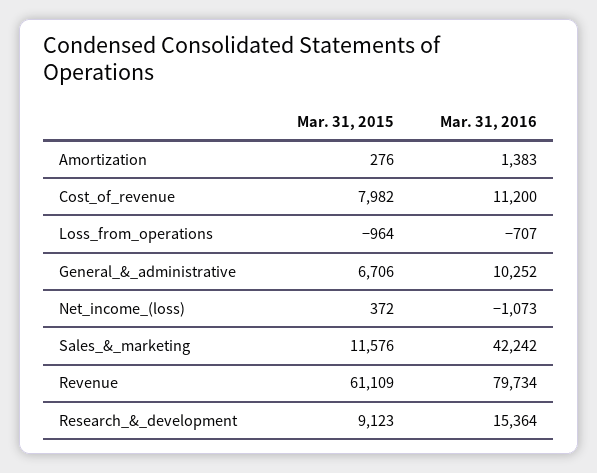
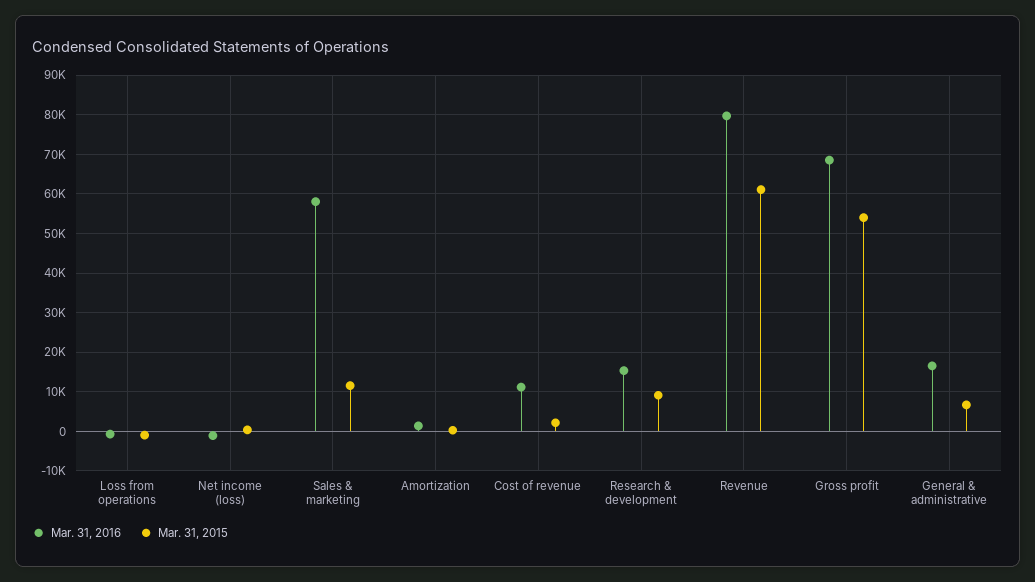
Mar. 31, 2015, Cost_of_revenue: 7982 -> 2000
Mar. 31, 2016, General_&_administrative: 10252 -> 16000
Mar. 31, 2016, Sales_&_marketing: 42242 -> 58000
Mar. 31, 2016, Gross profit: none -> 68000
Mar. 31, 2015, Gross profit: none -> 54000

